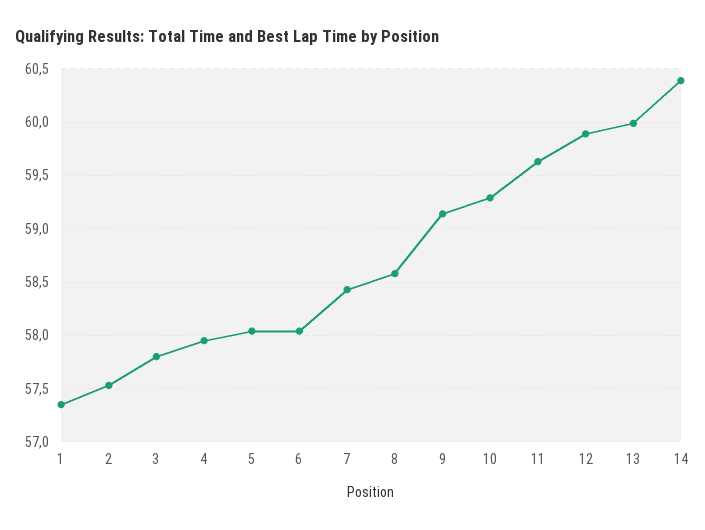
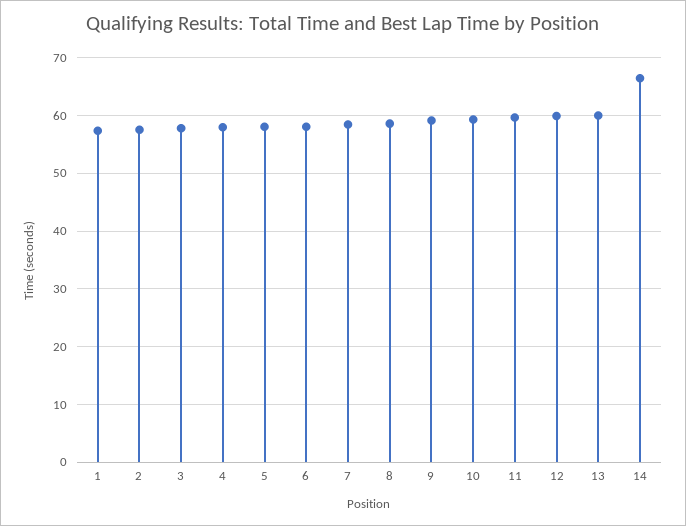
14: 60.4 -> 66

